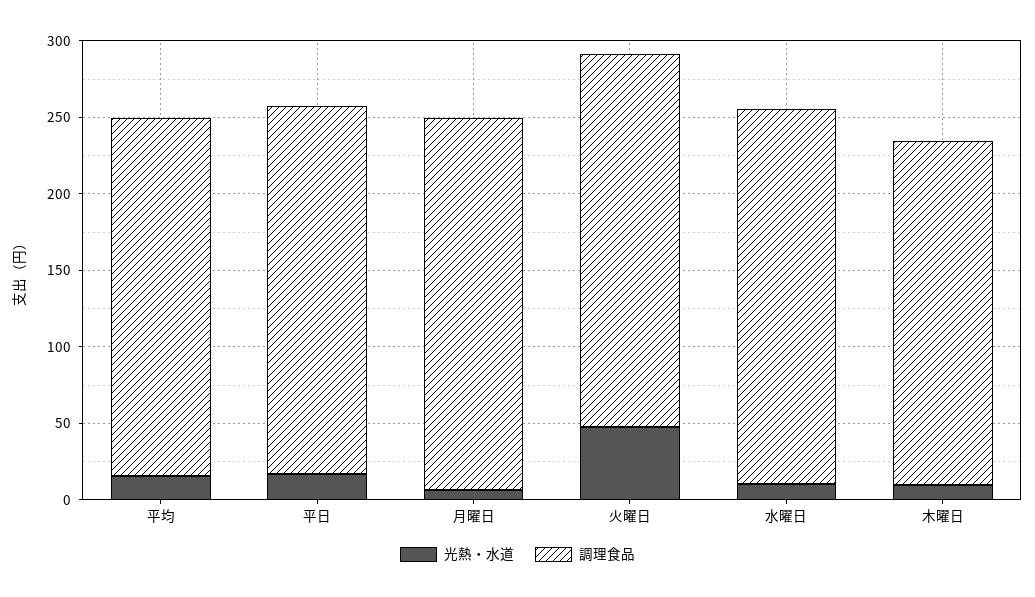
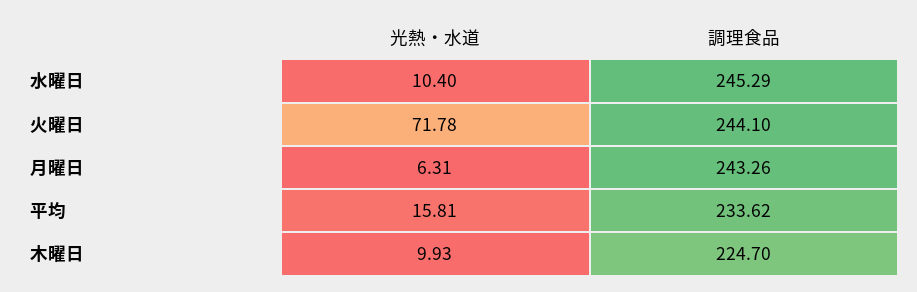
光熱・水道, 平日: 20 -> none
調理食品, 平日: 240 -> none
光熱・水道, 火曜日: 50 -> 71.78

